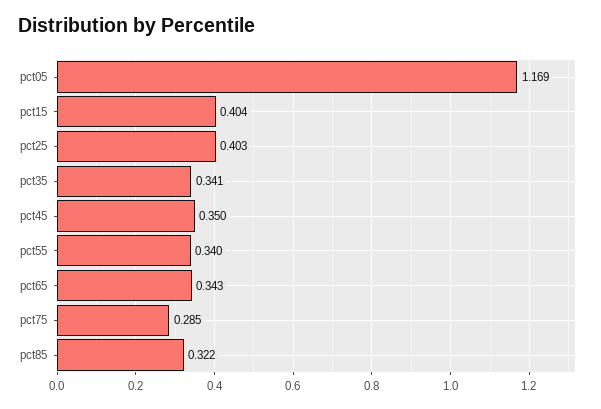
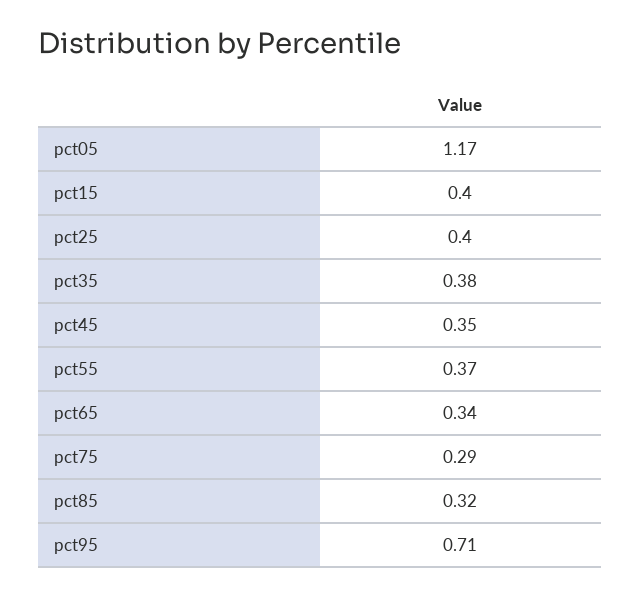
pct35: 0.341 -> 0.38
pct55: 0.34 -> 0.37
pct95: none -> 0.71

